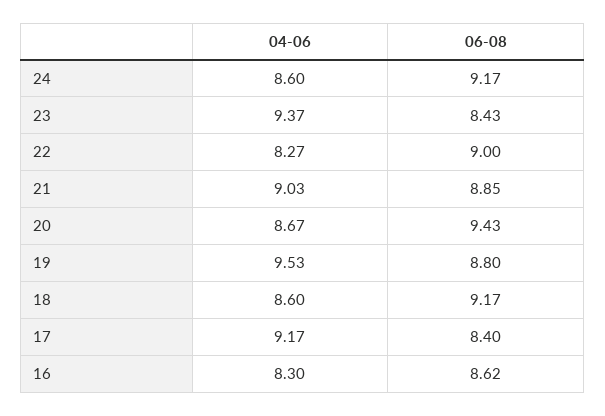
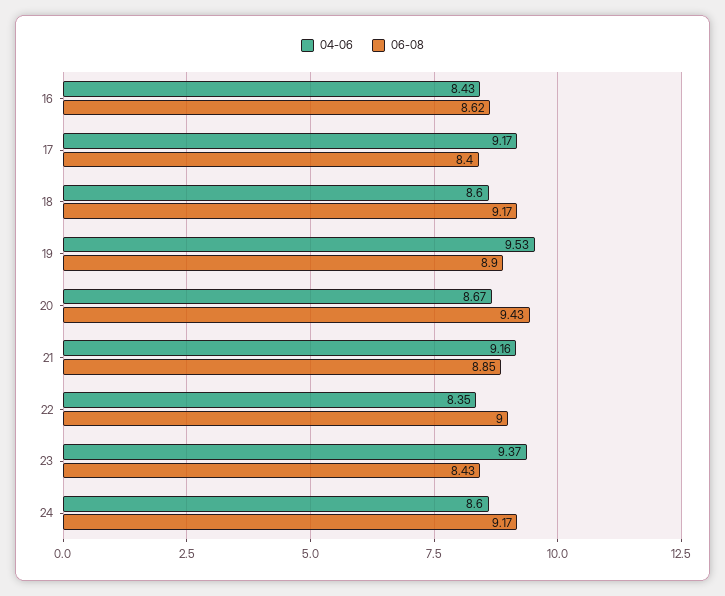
04-06, 22: 8.27 -> 8.35
04-06, 21: 9.03 -> 9.16
06-08, 19: 8.8 -> 8.9
04-06, 16: 8.3 -> 8.43

